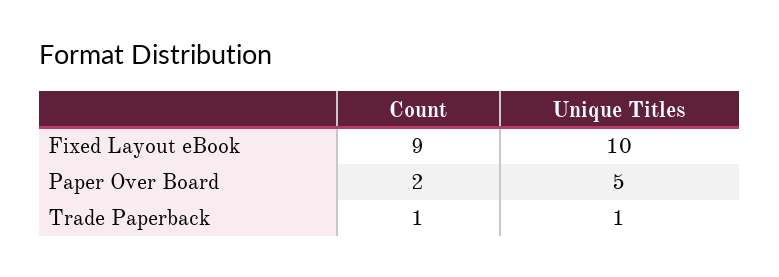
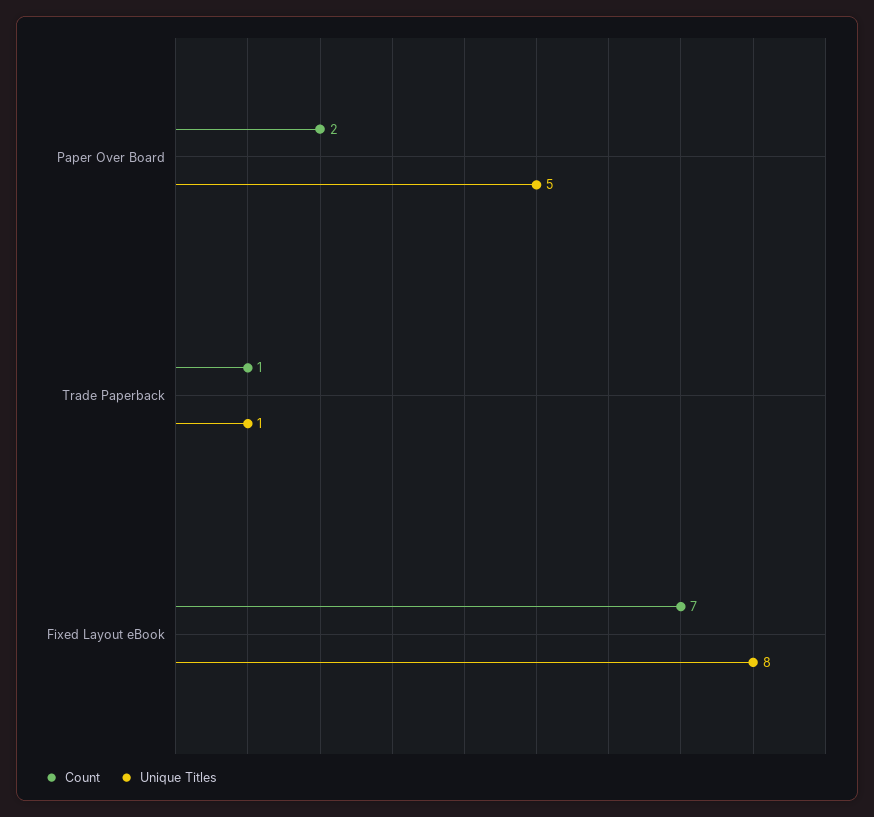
Count, Fixed Layout eBook: 9 -> 7
Unique Titles, Fixed Layout eBook: 10 -> 8

